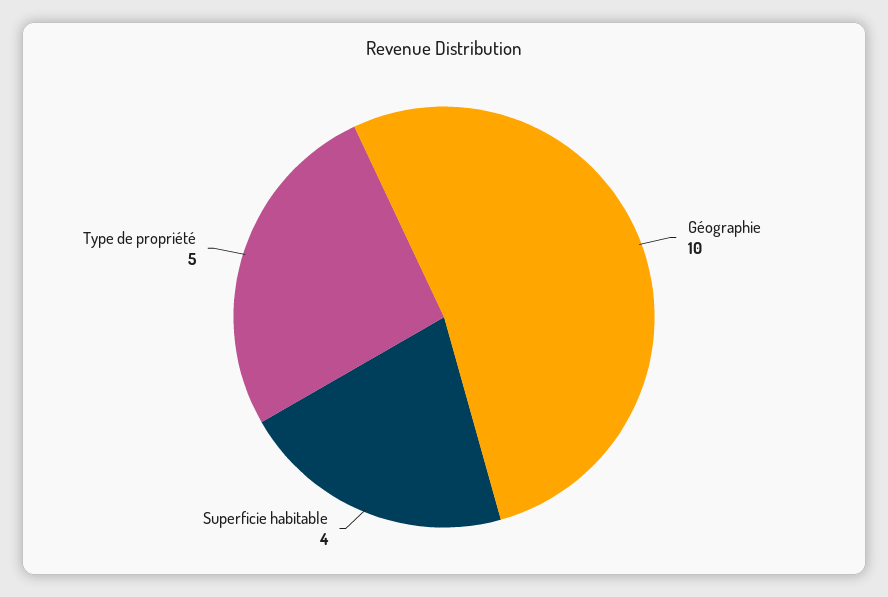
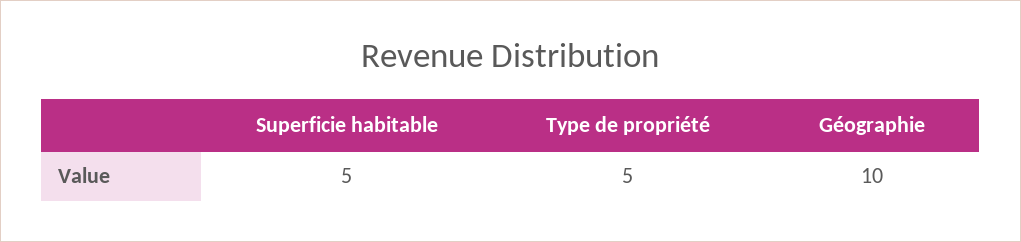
Superficie habitable: 4 -> 5

